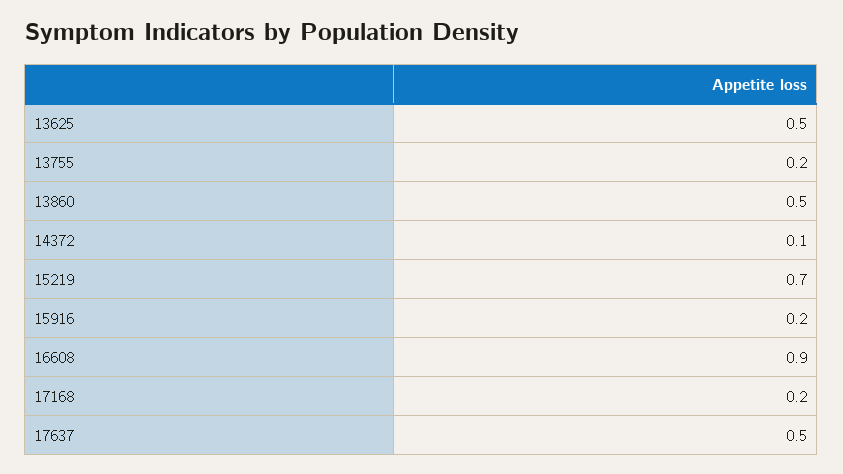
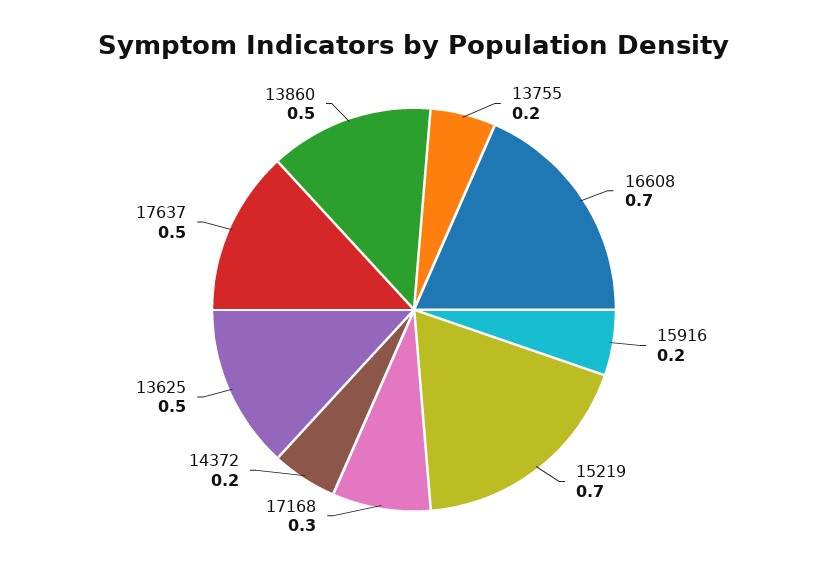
14372: 0.1 -> 0.2
16608: 0.9 -> 0.7
17168: 0.2 -> 0.3

